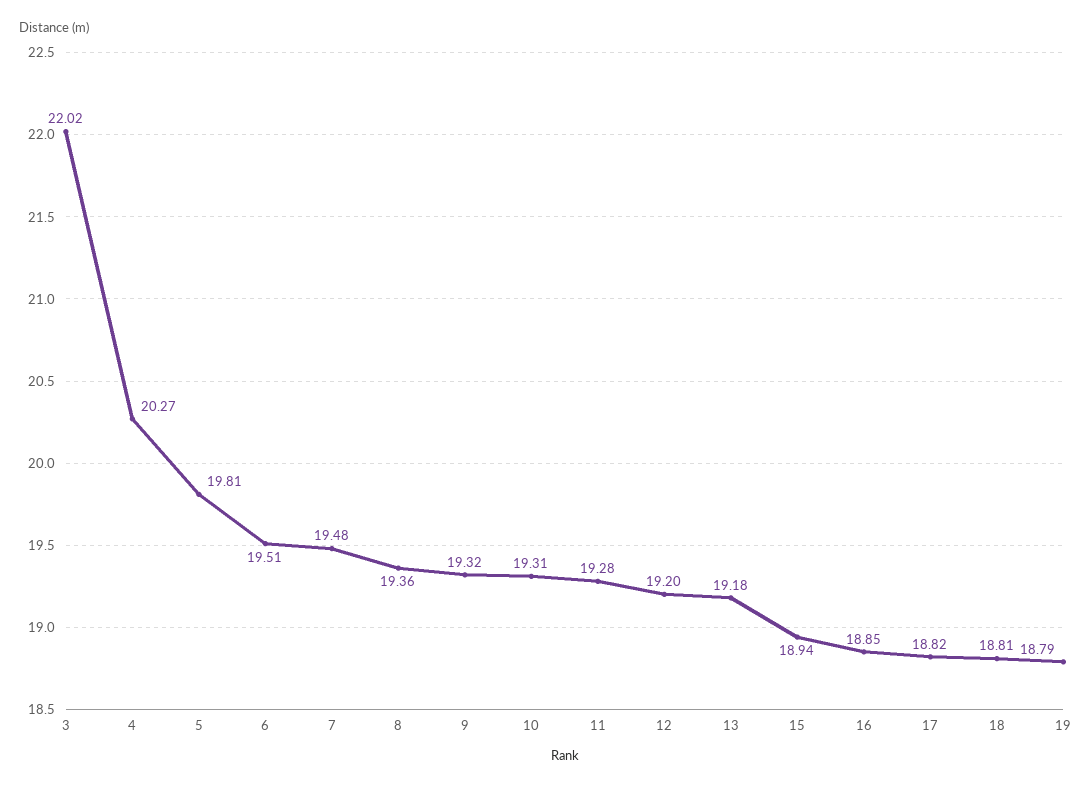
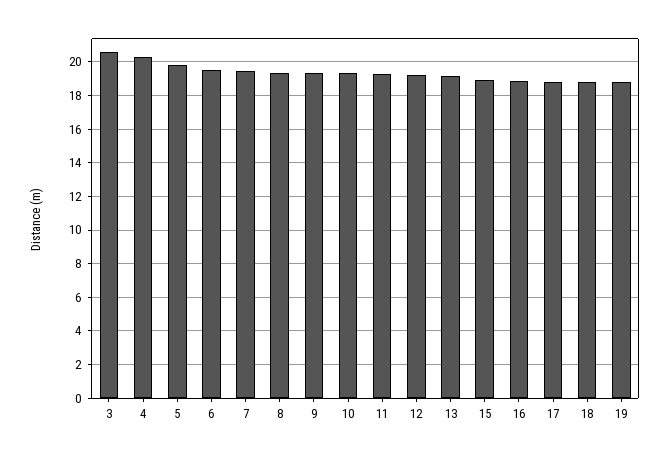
3: 22.02 -> 20.5

